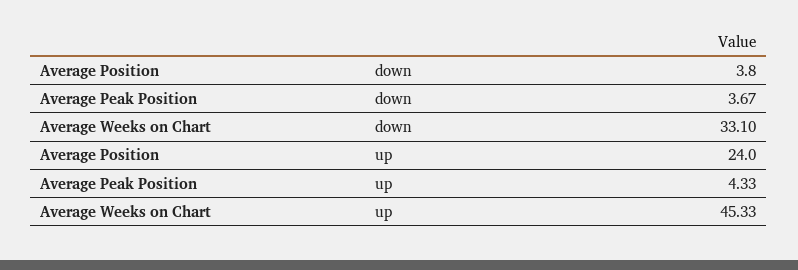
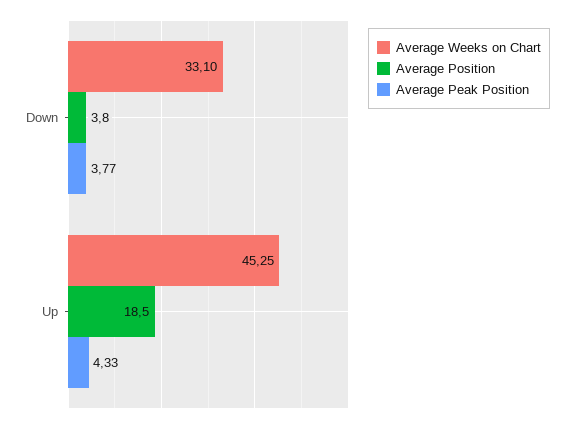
Average Peak Position, down: 3.67 -> 3.77
Average Position, up: 24 -> 18.5
Average Weeks on Chart, up: 45.33 -> 45.25

